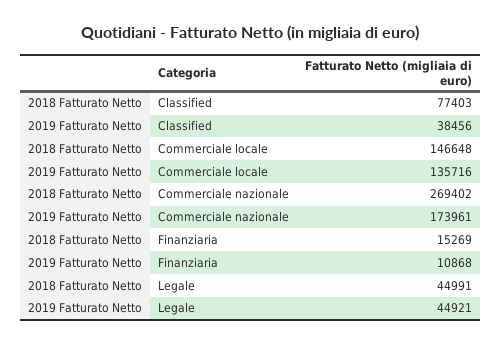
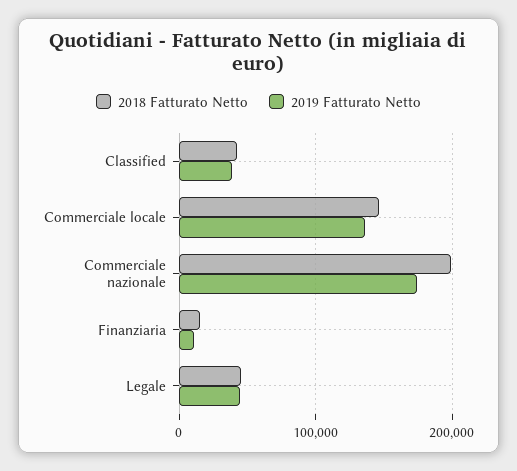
2018 Fatturato Netto, Classified: 77403 -> 40000
2018 Fatturato Netto, Commerciale nazionale: 269402 -> 200000

